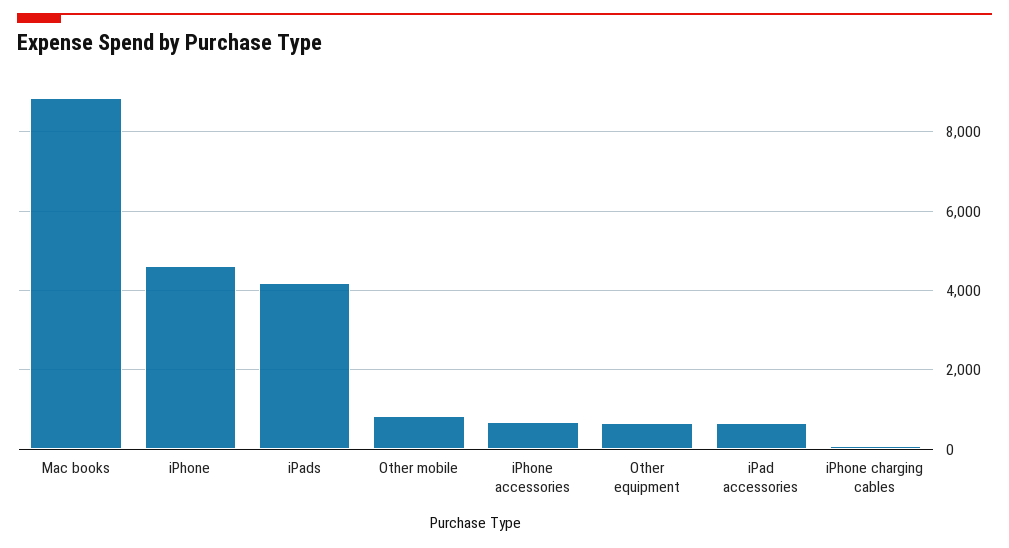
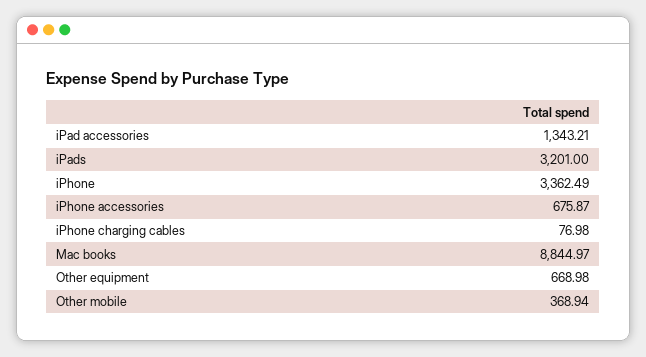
iPhone: 4600 -> 3362.49
iPads: 4200 -> 3201
Other mobile: 800 -> 368.94
iPad accessories: 600 -> 1343.21

